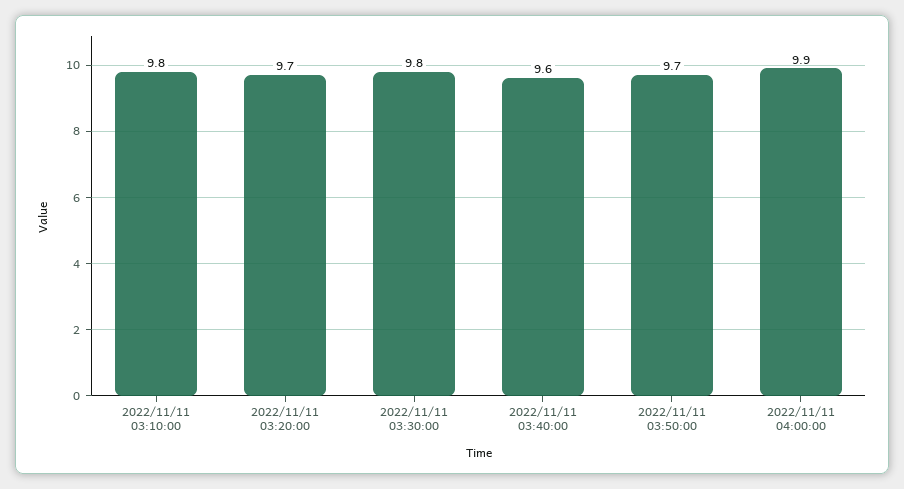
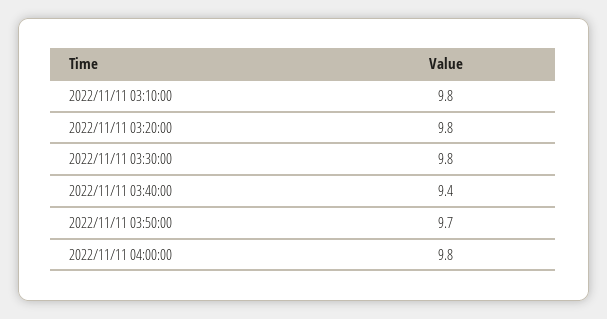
2022/11/11 03:20:00: 9.7 -> 9.8
2022/11/11 03:40:00: 9.6 -> 9.4
2022/11/11 04:00:00: 9.9 -> 9.8

